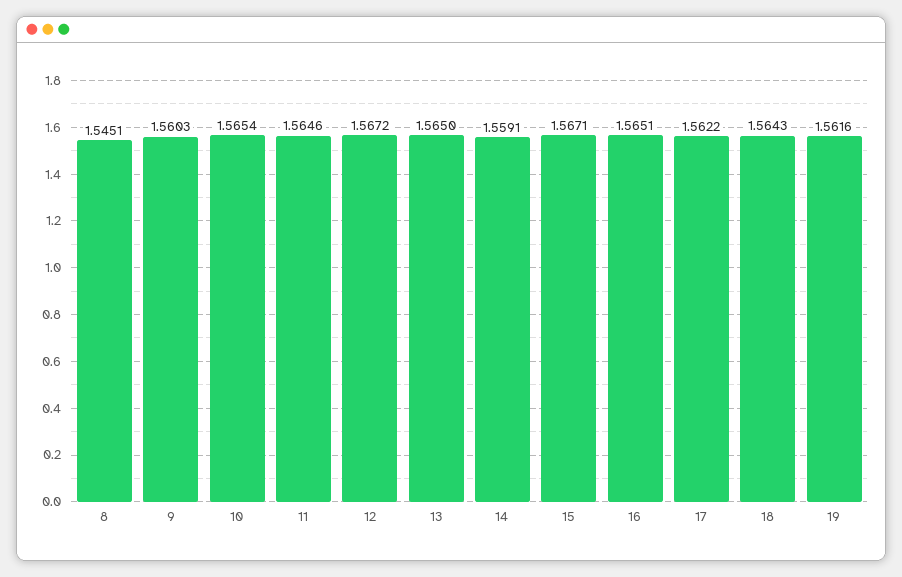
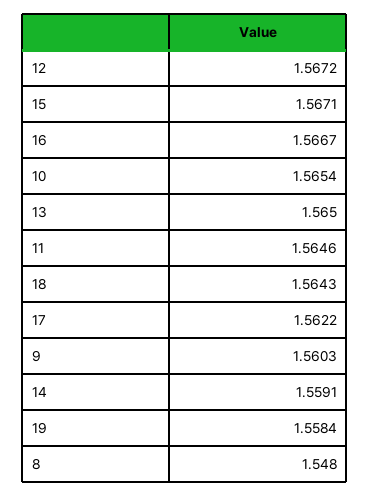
8: 1.5451 -> 1.548
16: 1.5651 -> 1.5667
19: 1.5616 -> 1.5584

